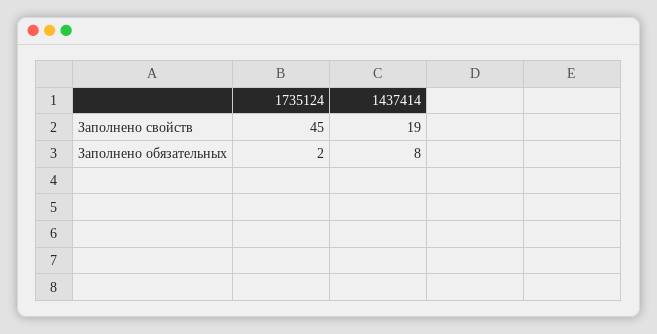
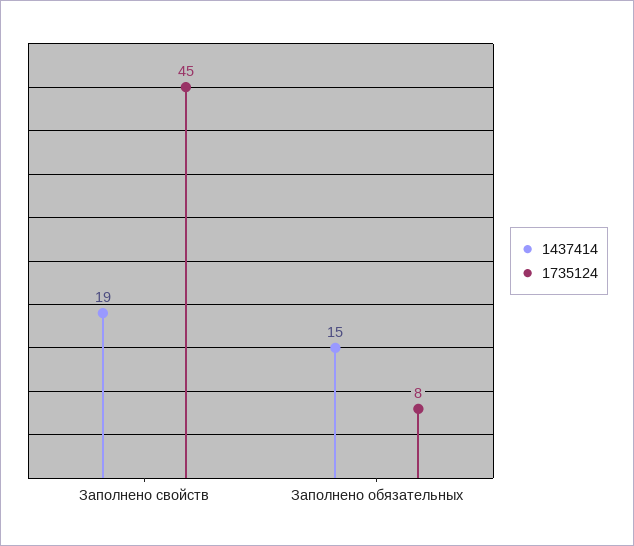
1735124, Заполнено обязательных: 2 -> 8
1437414, Заполнено обязательных: 8 -> 15

